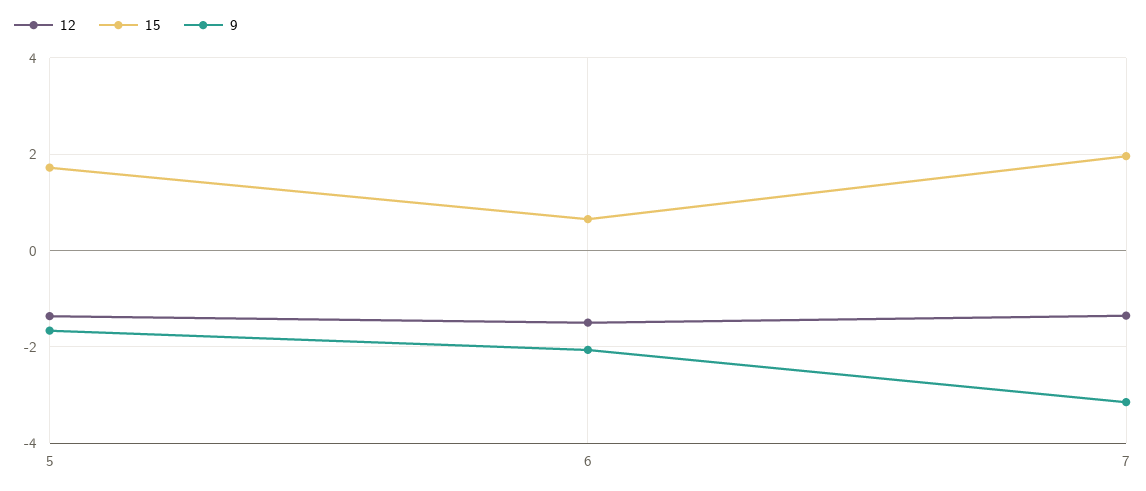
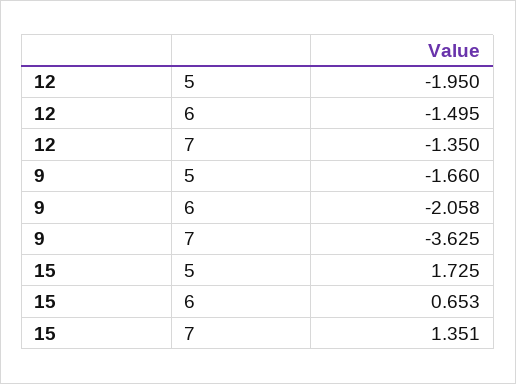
12, 5: -1.4 -> -1.95
15, 7: 2 -> 1.351
9, 7: -3.2 -> -3.625

